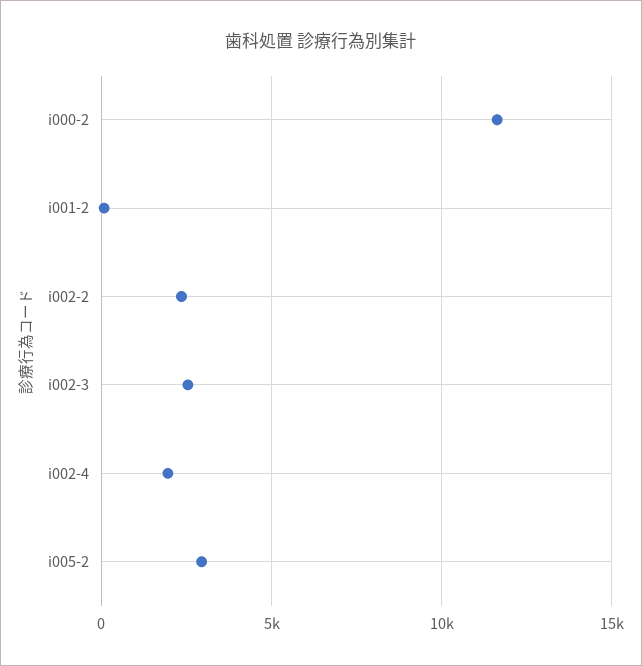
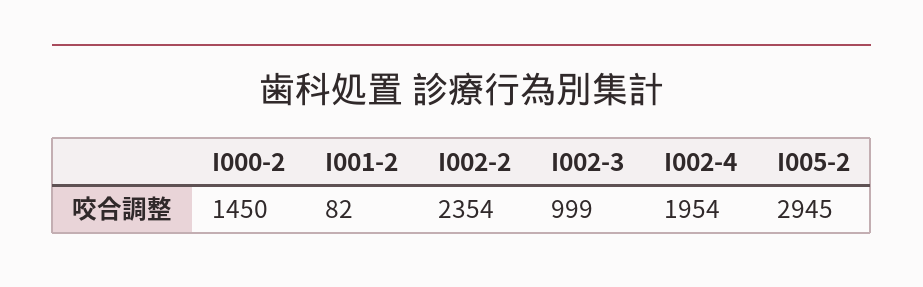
i000-2: 11500 -> 1450
i002-3: 2500 -> 999

